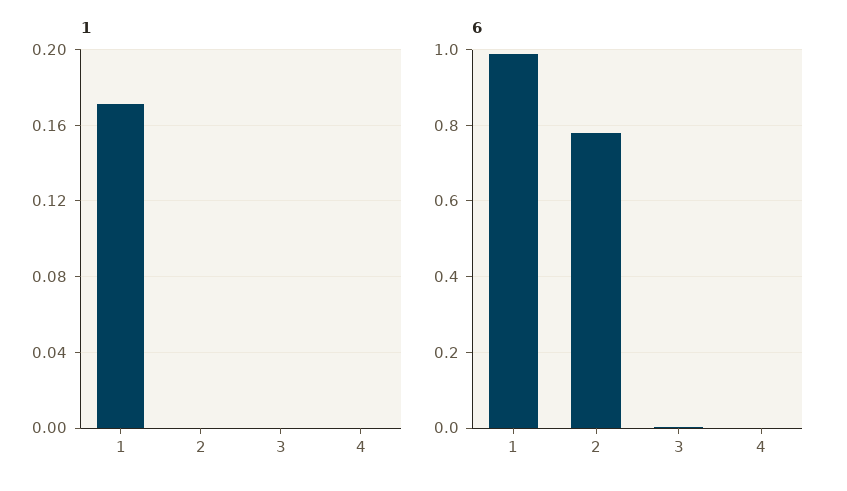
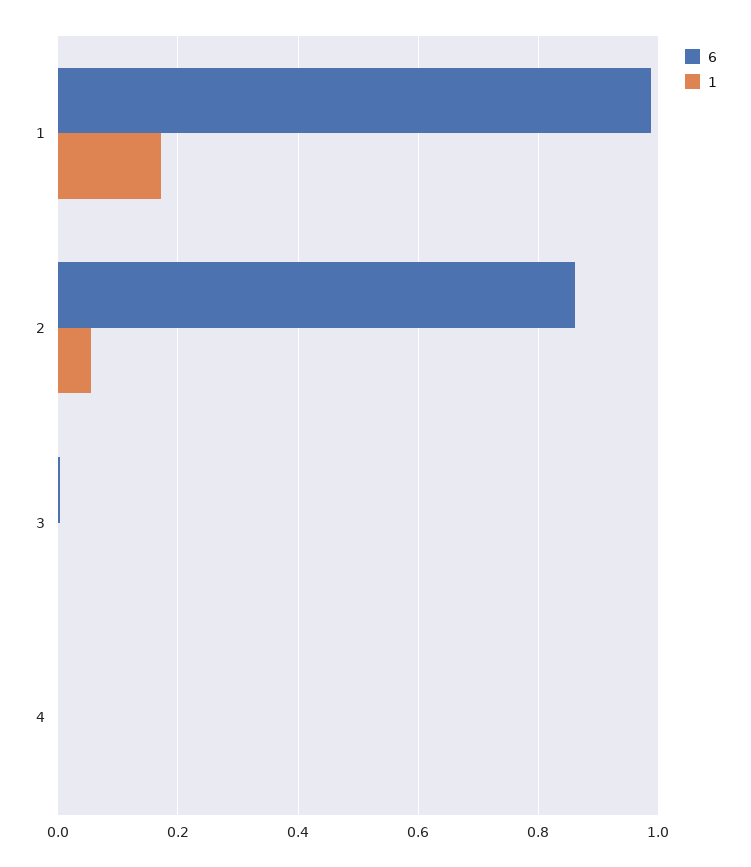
1, 2: 0 -> 0.06
6, 2: 0.78 -> 0.86

